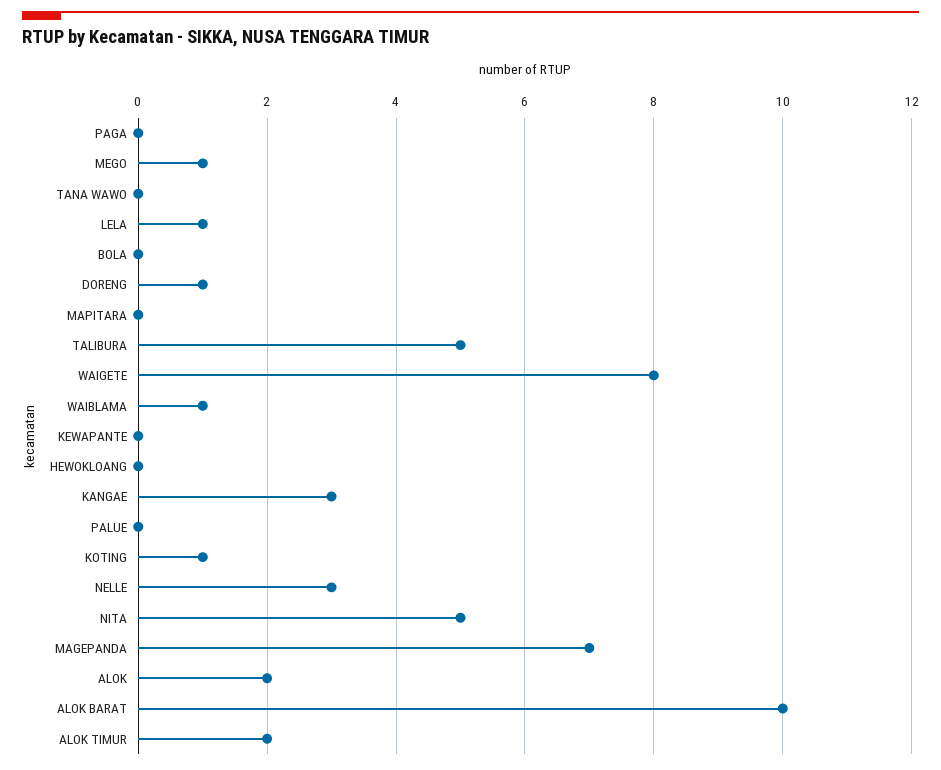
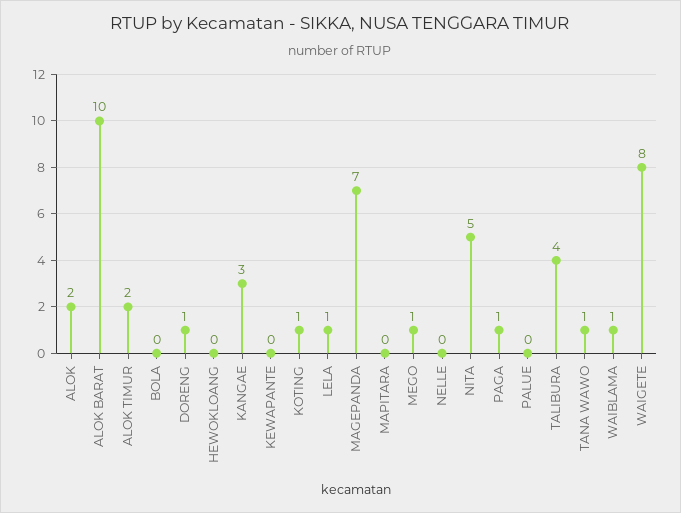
PAGA: 0 -> 1
TANA WAWO: 0 -> 1
TALIBURA: 5 -> 4
NELLE: 3 -> 0

